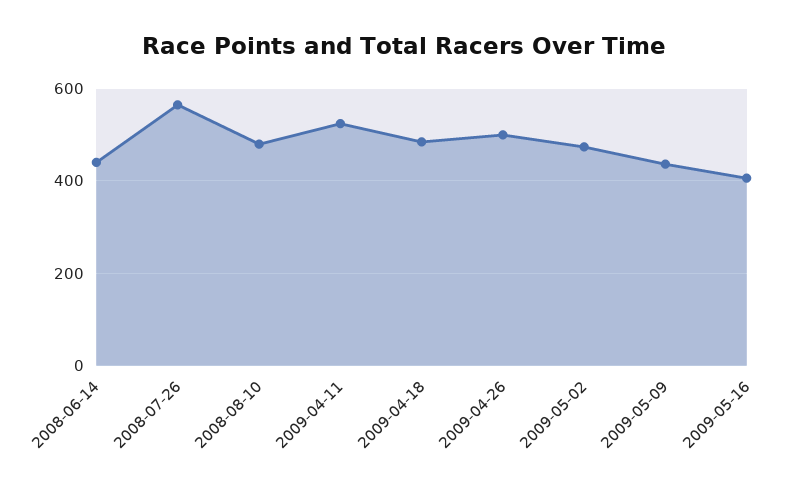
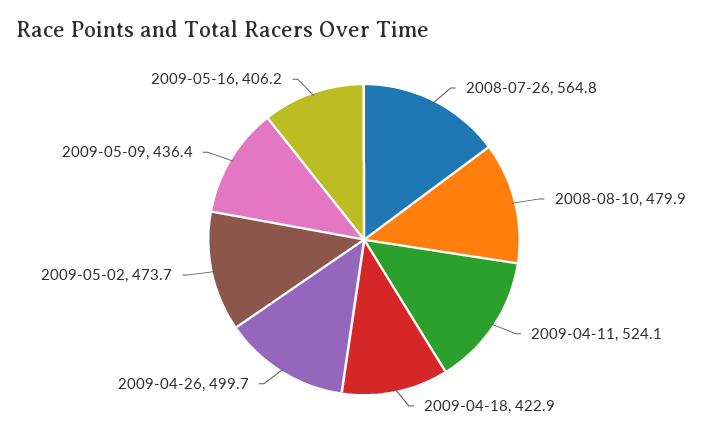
2008-06-14: 440 -> none
2009-04-18: 480 -> 422.9

